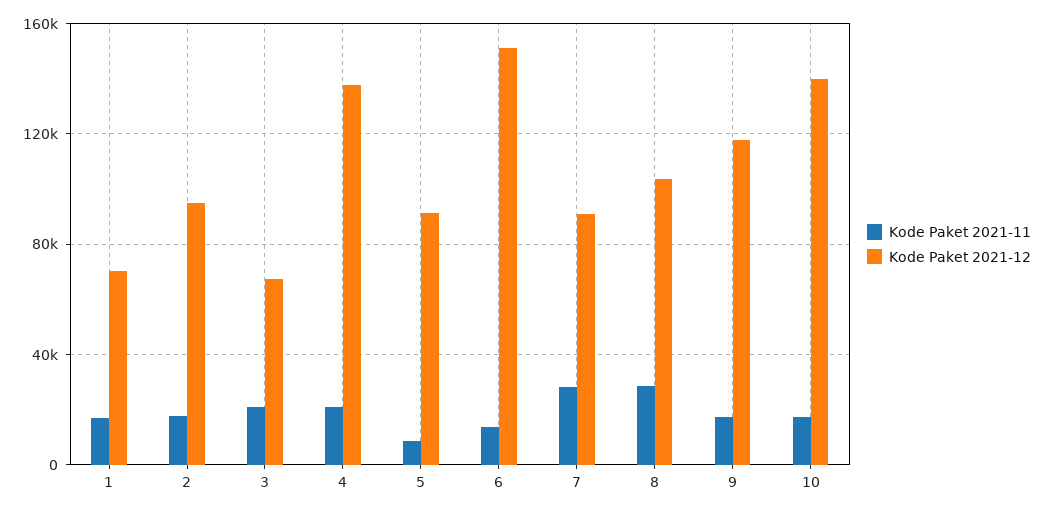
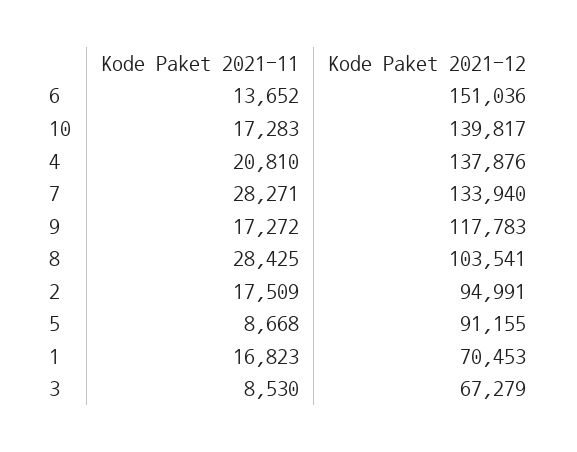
Kode Paket 2021-11, 3: 20000 -> 8530
Kode Paket 2021-12, 7: 90000 -> 133940

